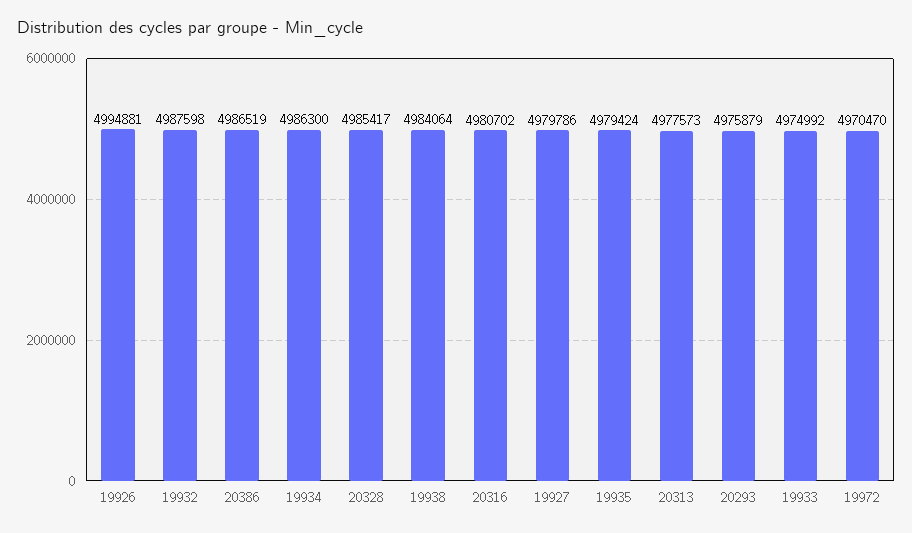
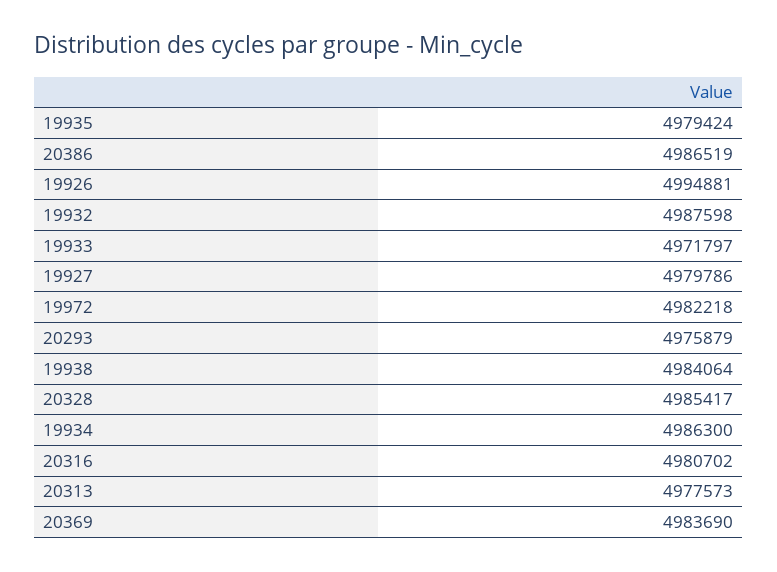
19933: 4974992 -> 4971797
19972: 4970470 -> 4982218
20369: none -> 4983690

